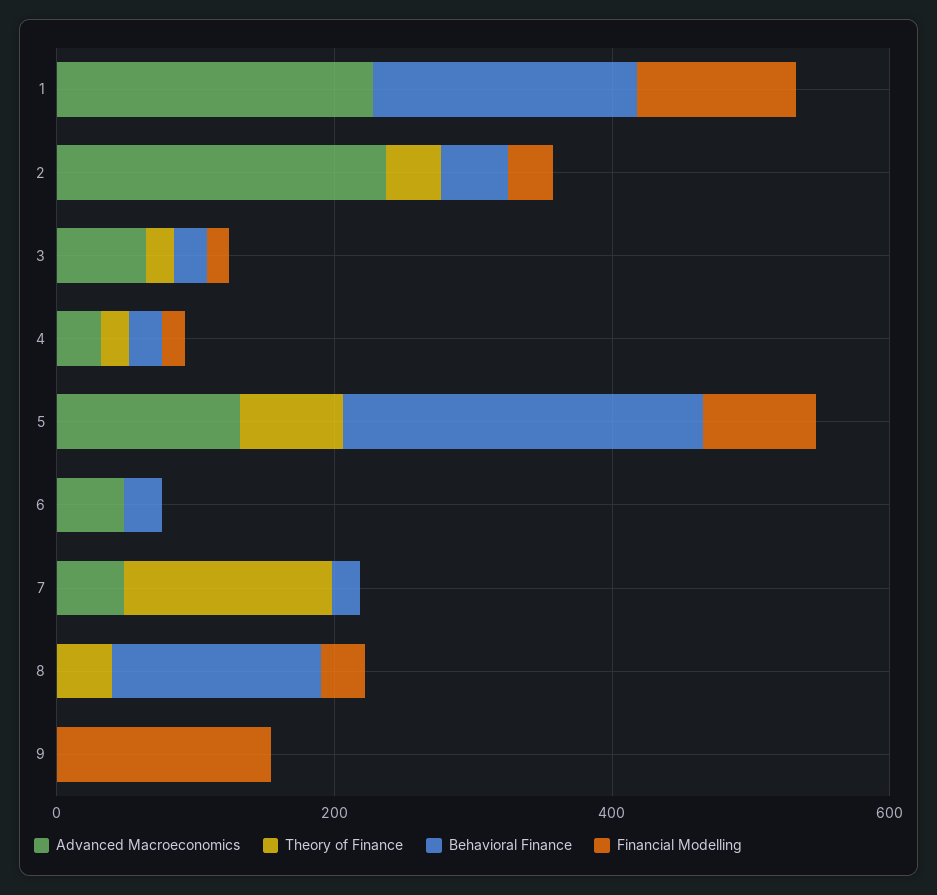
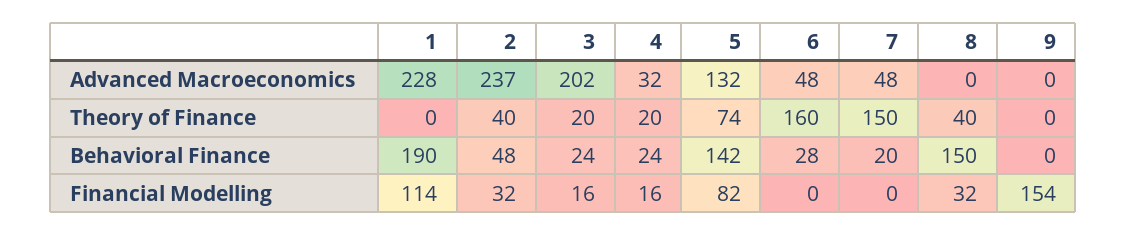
Advanced Macroeconomics, 3: 50 -> 202
Behavioral Finance, 5: 250 -> 142
Theory of Finance, 6: 0 -> 160

